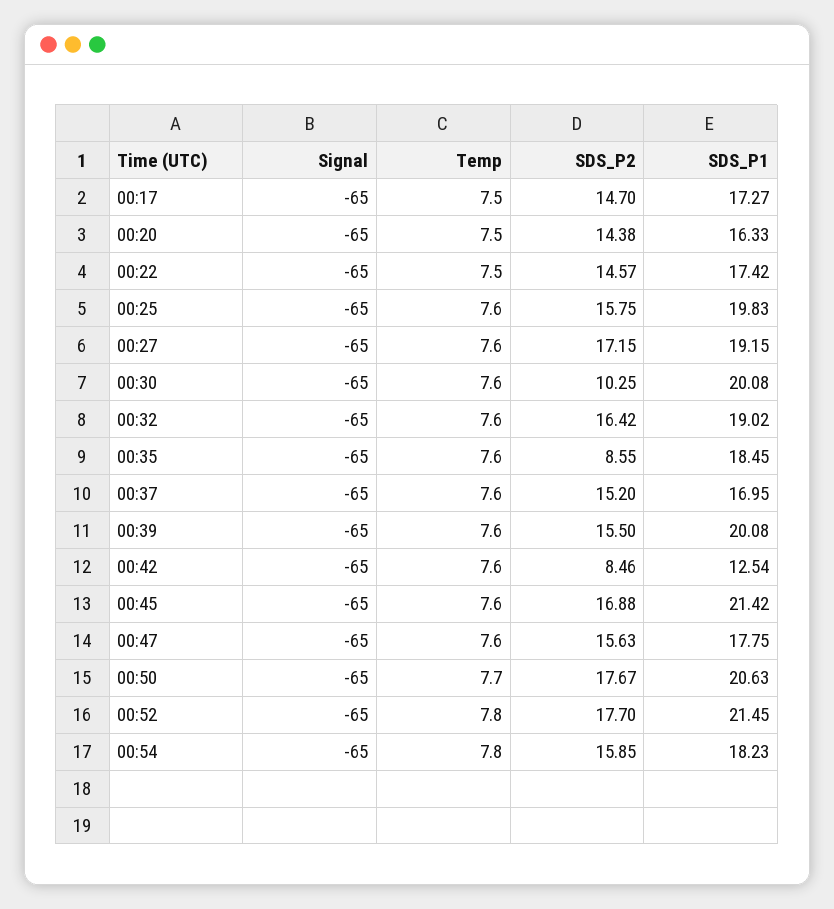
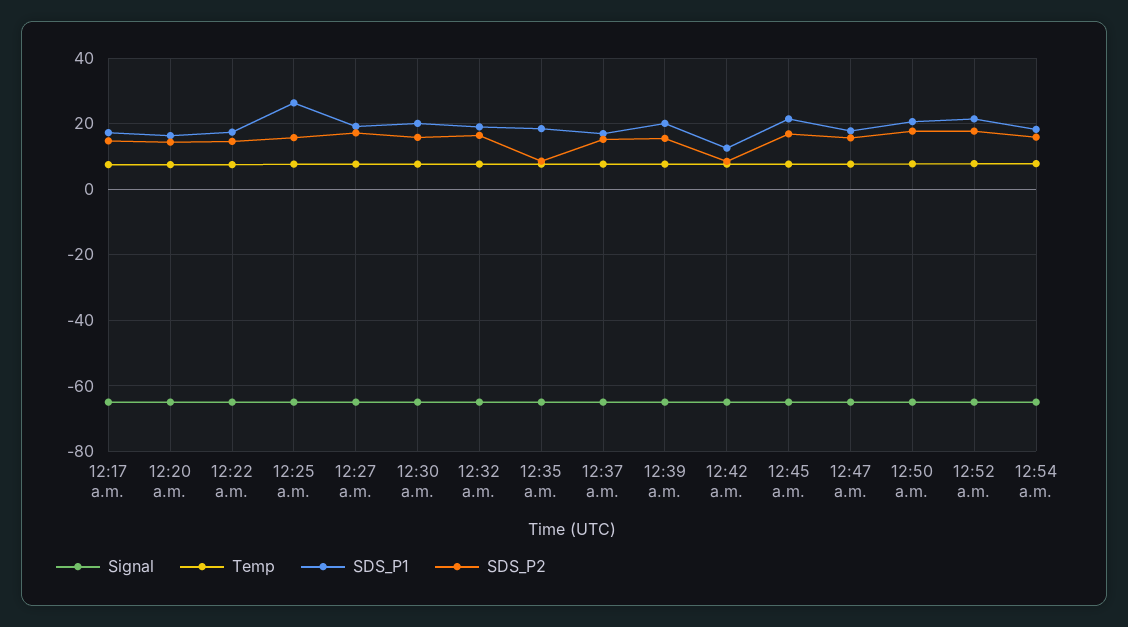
SDS_P1, 00:25: 19.83 -> 26
SDS_P2, 00:30: 10.25 -> 16

